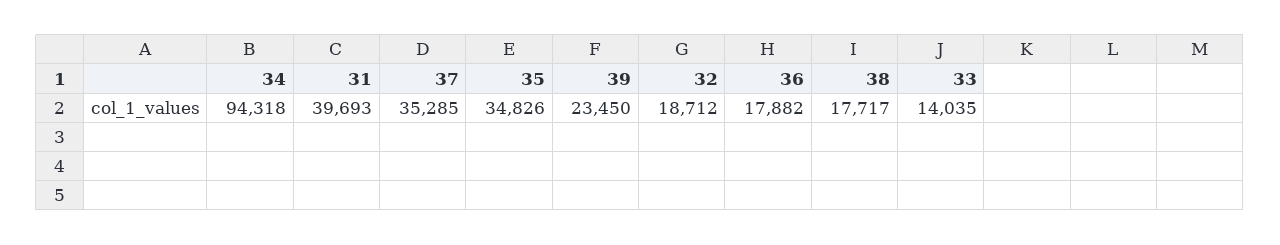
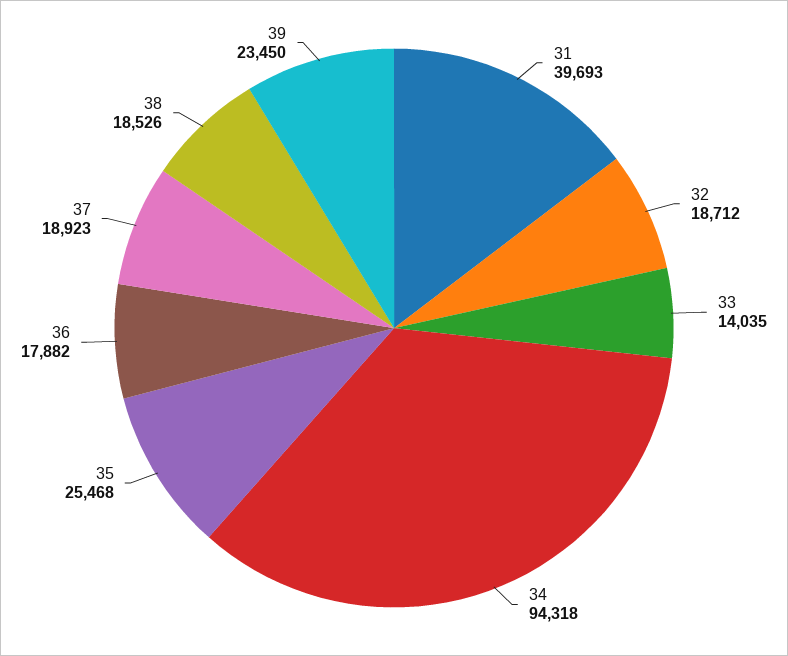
37: 35285 -> 18923
35: 34826 -> 25468
38: 17717 -> 18526

